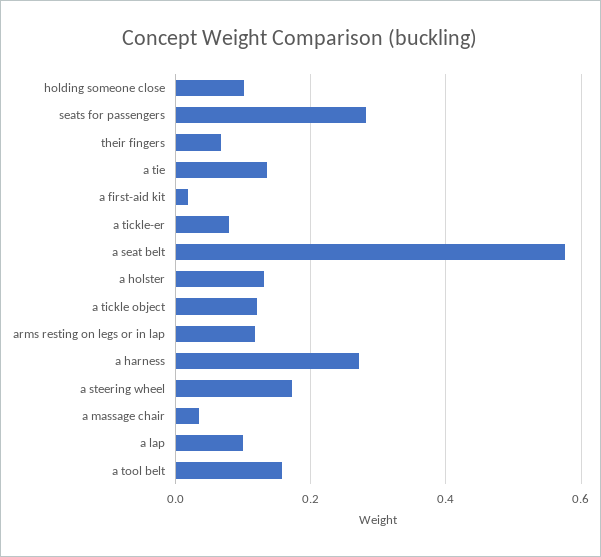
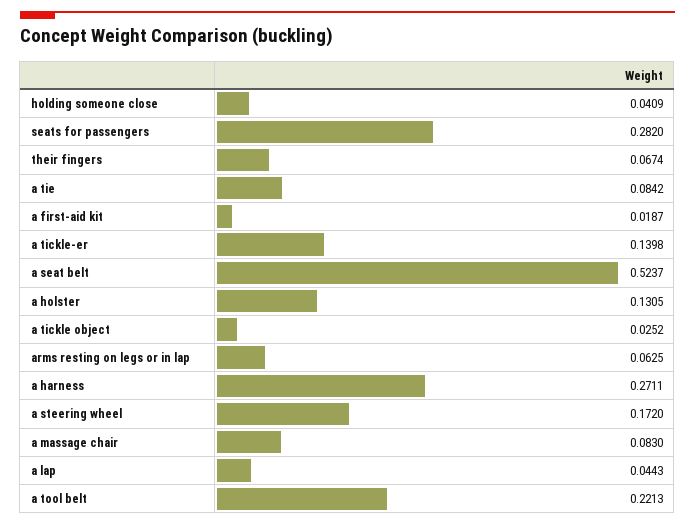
holding someone close: 0.1 -> 0.0409
a tie: 0.14 -> 0.0842
a tickle-er: 0.08 -> 0.1398
a seat belt: 0.58 -> 0.5237
a tickle object: 0.12 -> 0.0252
arms resting on legs or in lap: 0.12 -> 0.0625
a massage chair: 0.04 -> 0.083
a lap: 0.1 -> 0.0443
a tool belt: 0.16 -> 0.2213

